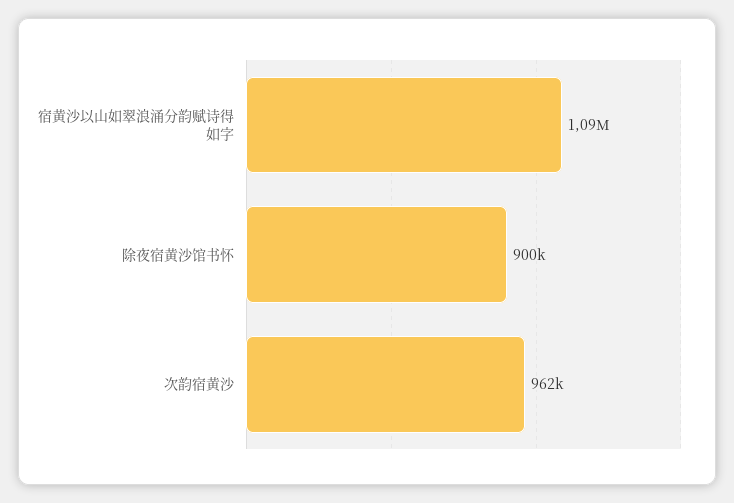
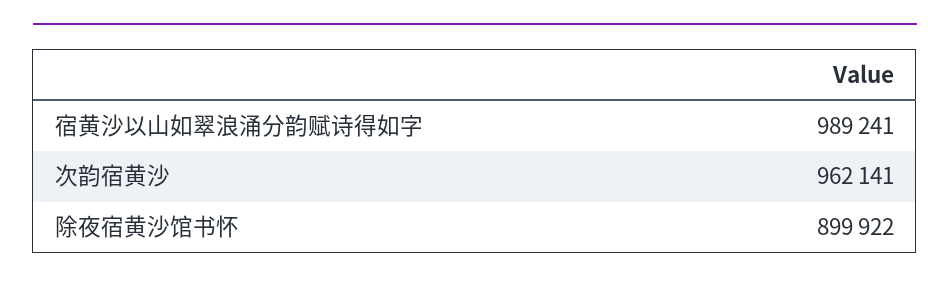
宿黄沙以山如翠浪涌分韵赋诗得如字: 1090000 -> 989241

